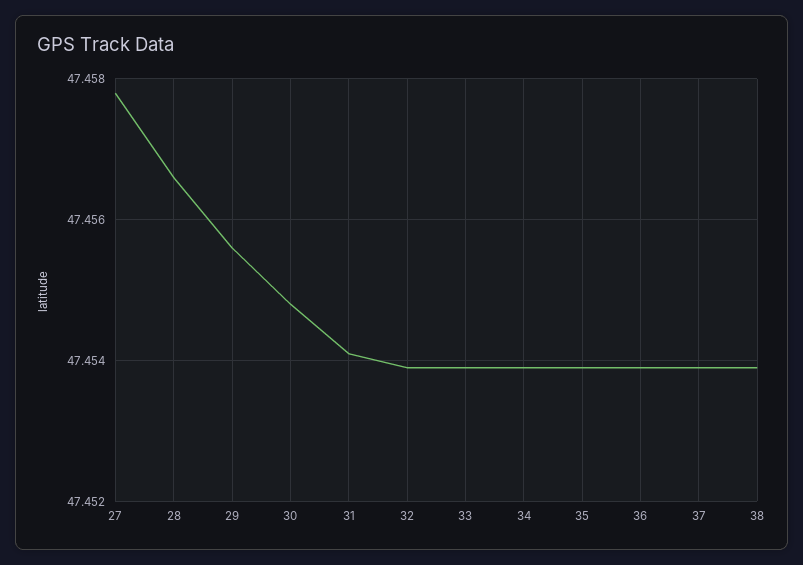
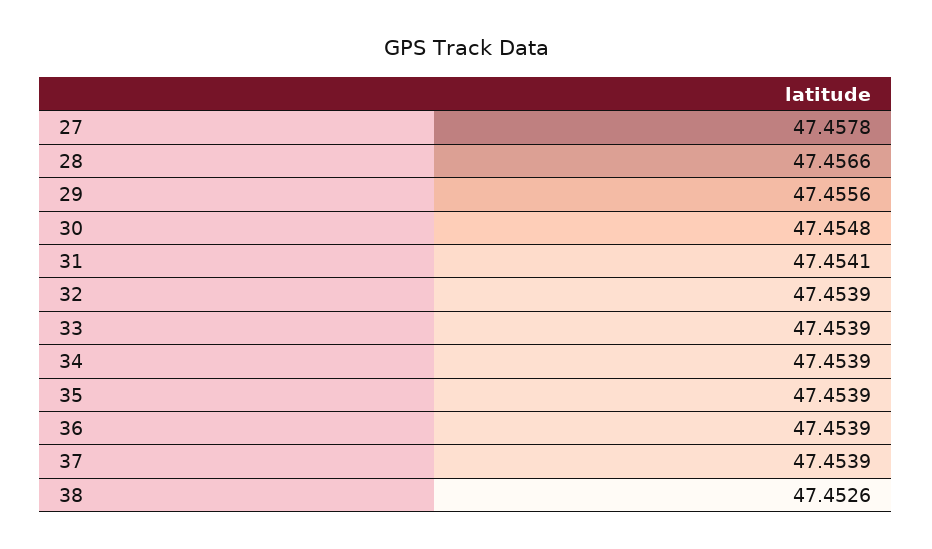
38: 47.454 -> 47.4526

